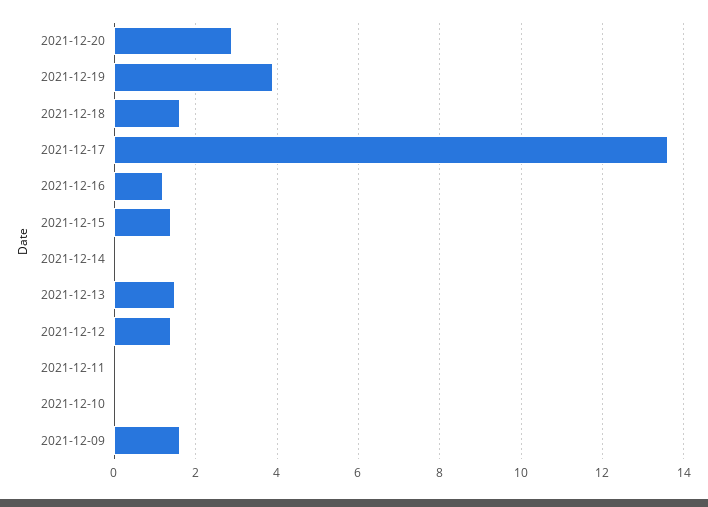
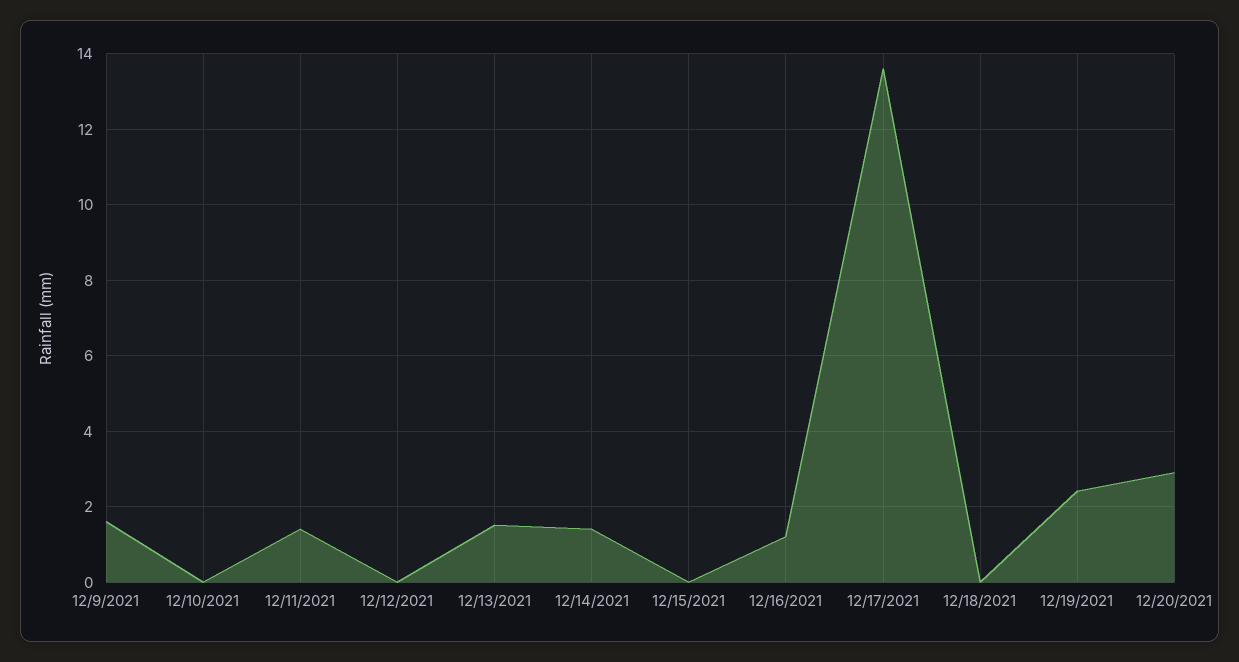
2021-12-19: 4 -> 2.5
2021-12-18: 1.5 -> 0
2021-12-15: 1.5 -> 0
2021-12-14: 0 -> 1.5
2021-12-12: 1.5 -> 0
2021-12-11: 0 -> 1.5

